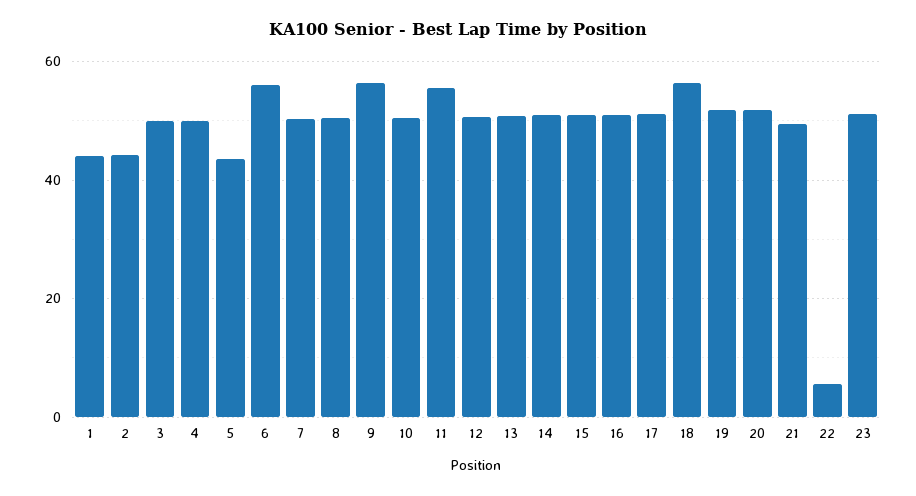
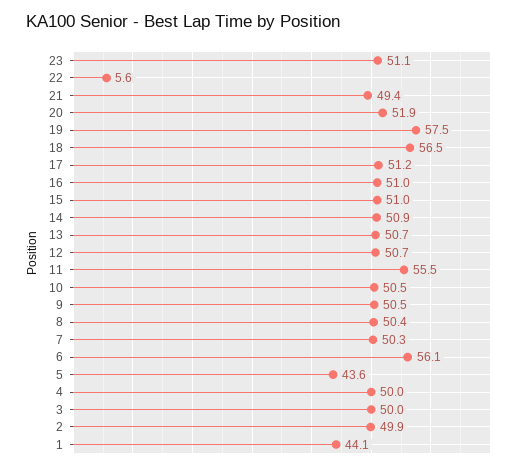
2: 44 -> 49.9
9: 56 -> 50.5
19: 52 -> 57.5

